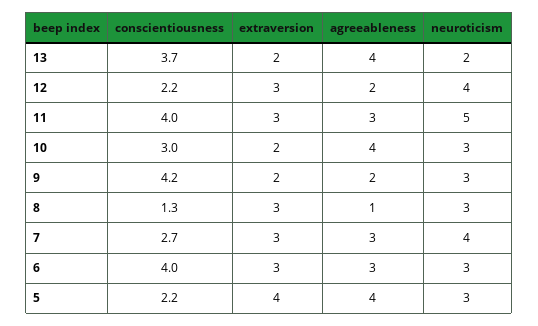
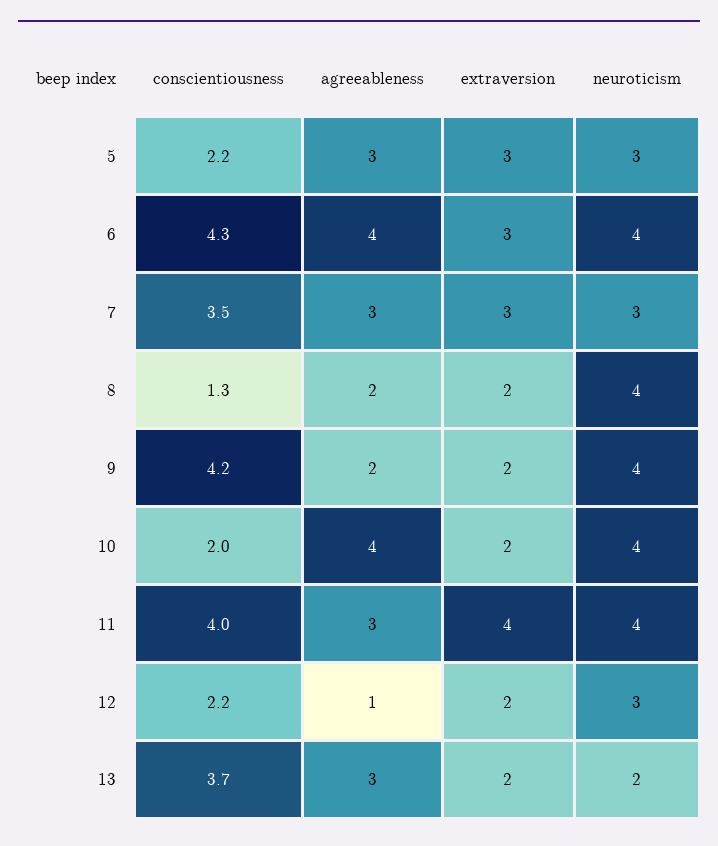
agreeableness, 13: 4 -> 3
extraversion, 12: 3 -> 2
agreeableness, 12: 2 -> 1
neuroticism, 12: 4 -> 3
extraversion, 11: 3 -> 4
neuroticism, 11: 5 -> 4
conscientiousness, 10: 3 -> 2
neuroticism, 10: 3 -> 4
neuroticism, 9: 3 -> 4
extraversion, 8: 3 -> 2
agreeableness, 8: 1 -> 2
neuroticism, 8: 3 -> 4
conscientiousness, 7: 2.7 -> 3.5
neuroticism, 7: 4 -> 3
conscientiousness, 6: 4 -> 4.3
agreeableness, 6: 3 -> 4
neuroticism, 6: 3 -> 4
extraversion, 5: 4 -> 3
agreeableness, 5: 4 -> 3

